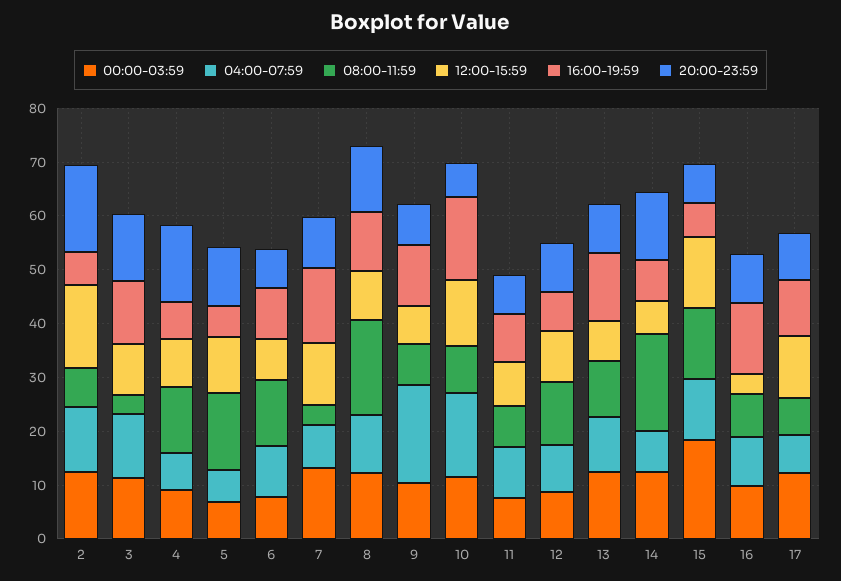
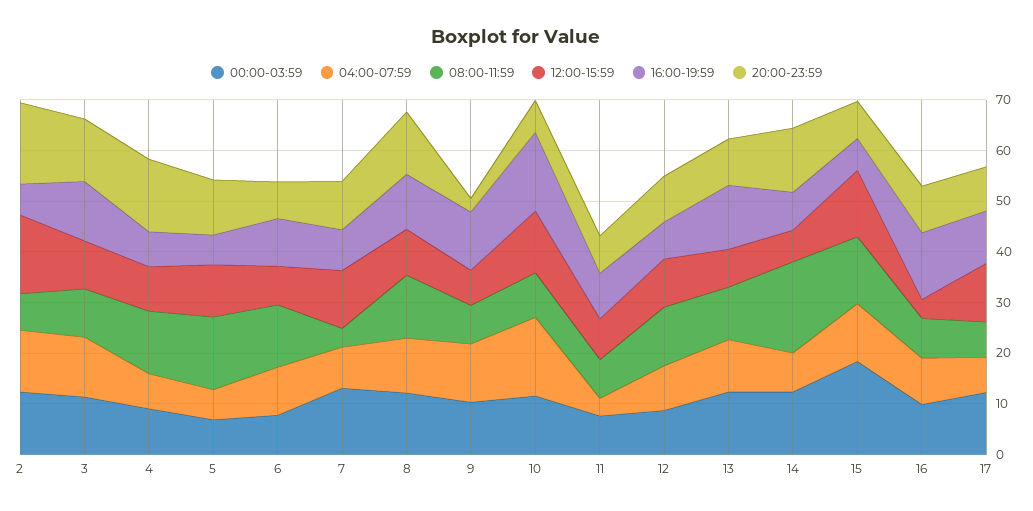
08:00-11:59, 3: 4 -> 10
16:00-19:59, 7: 14 -> 8
08:00-11:59, 8: 18 -> 12
04:00-07:59, 9: 18 -> 12
20:00-23:59, 9: 8 -> 2
04:00-07:59, 11: 10 -> 4

